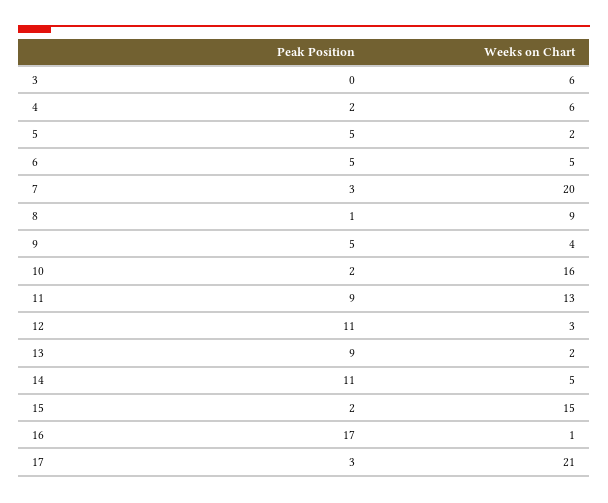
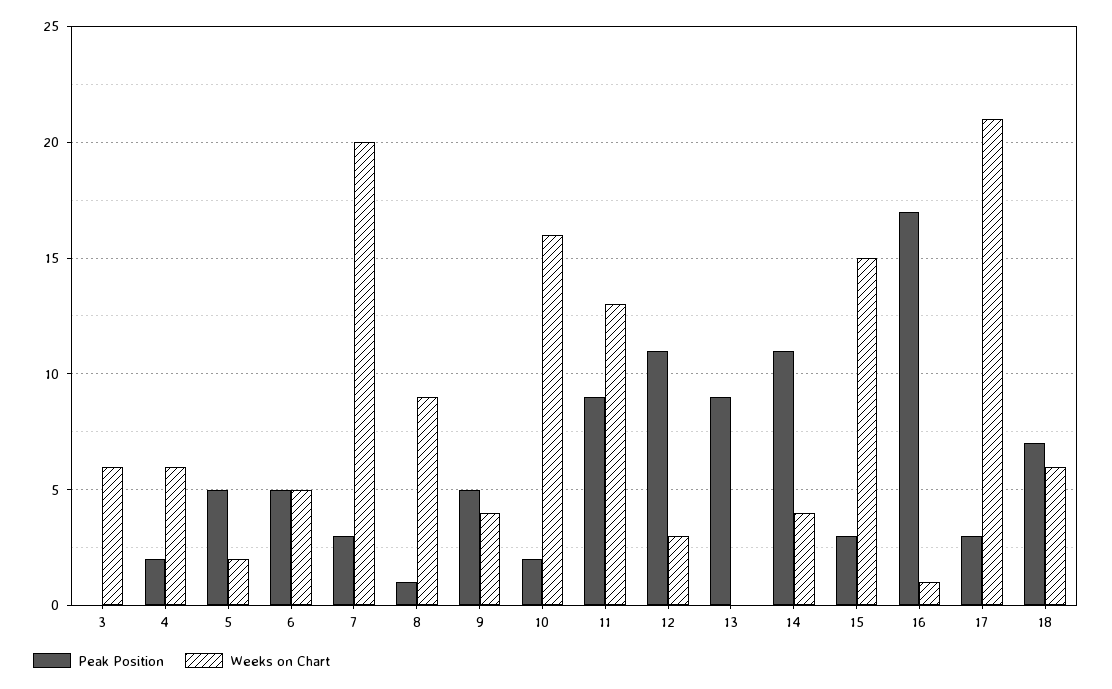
Weeks on Chart, 13: 2 -> 0
Weeks on Chart, 14: 5 -> 4
Peak Position, 15: 2 -> 3
Peak Position, 18: none -> 7
Weeks on Chart, 18: none -> 6

